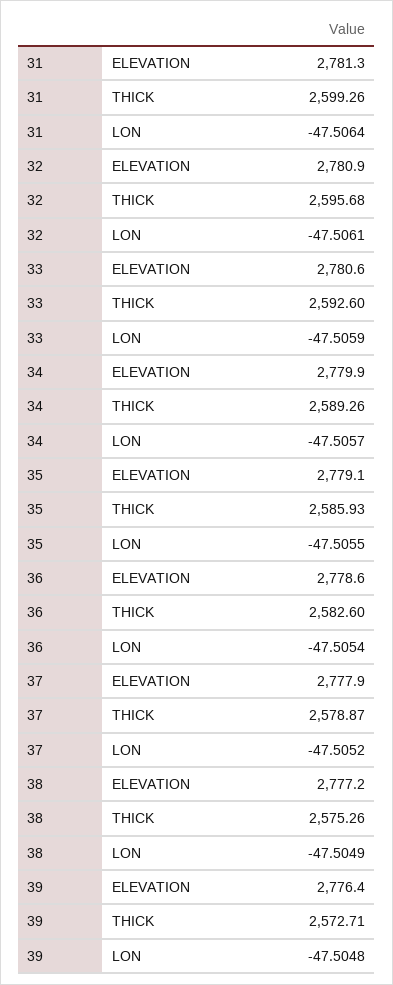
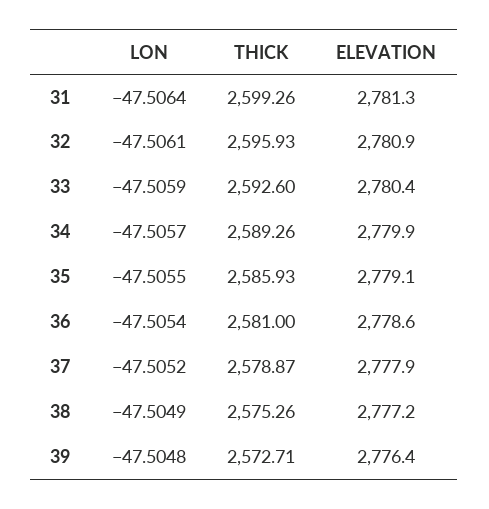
32, THICK: 2595.68 -> 2595.93
33, ELEVATION: 2780.6 -> 2780.4
36, THICK: 2582.6 -> 2581

